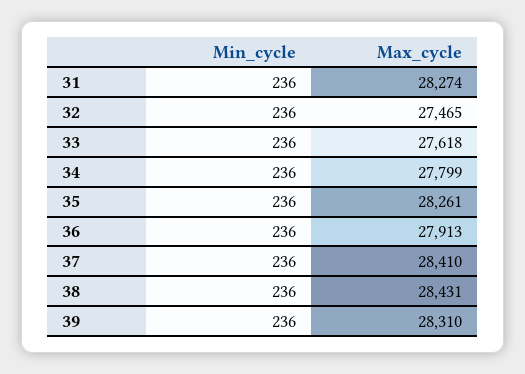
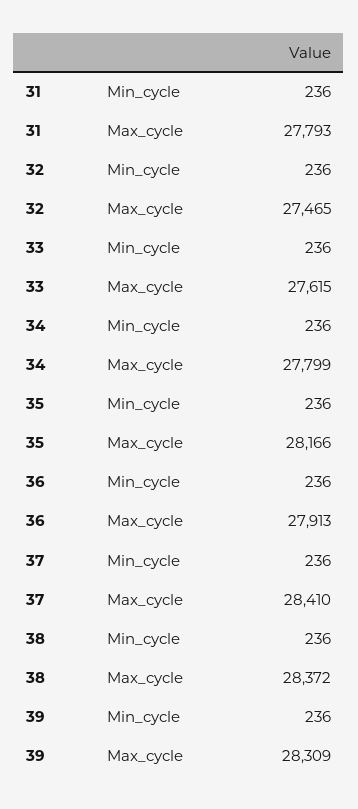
Max_cycle, 31: 28274 -> 27793
Max_cycle, 33: 27618 -> 27615
Max_cycle, 35: 28261 -> 28166
Max_cycle, 38: 28431 -> 28372
Max_cycle, 39: 28310 -> 28309

